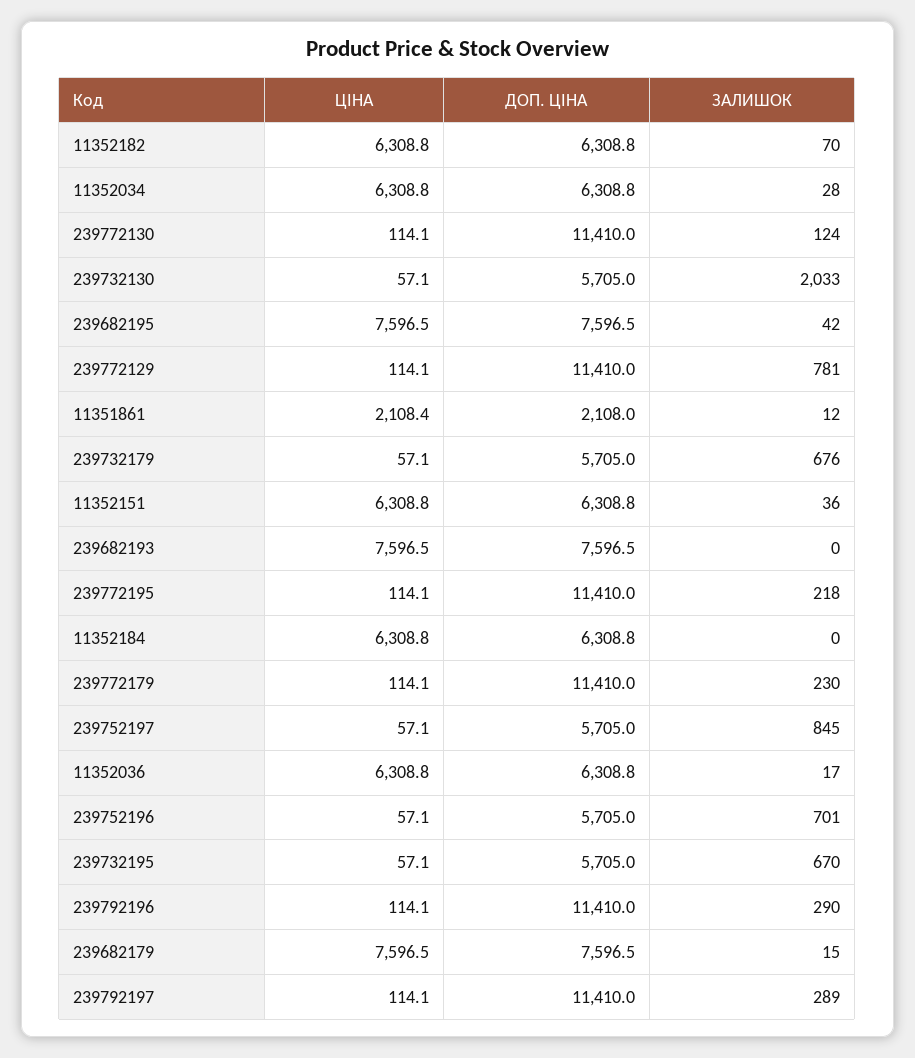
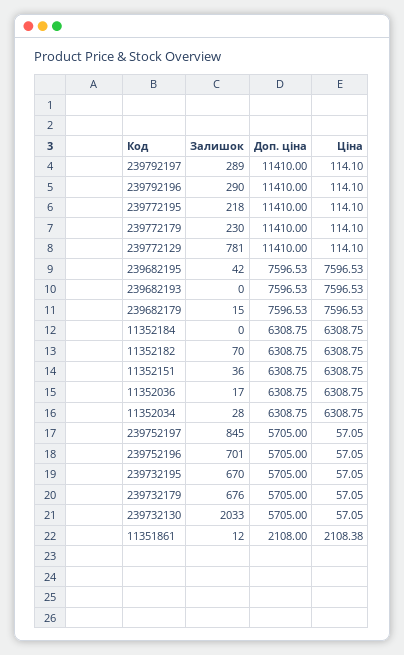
ЦІНА, 239772130: 114.1 -> none
ДОП. ЦІНА, 239772130: 11410 -> none
ЗАЛИШОК, 239772130: 124 -> none

